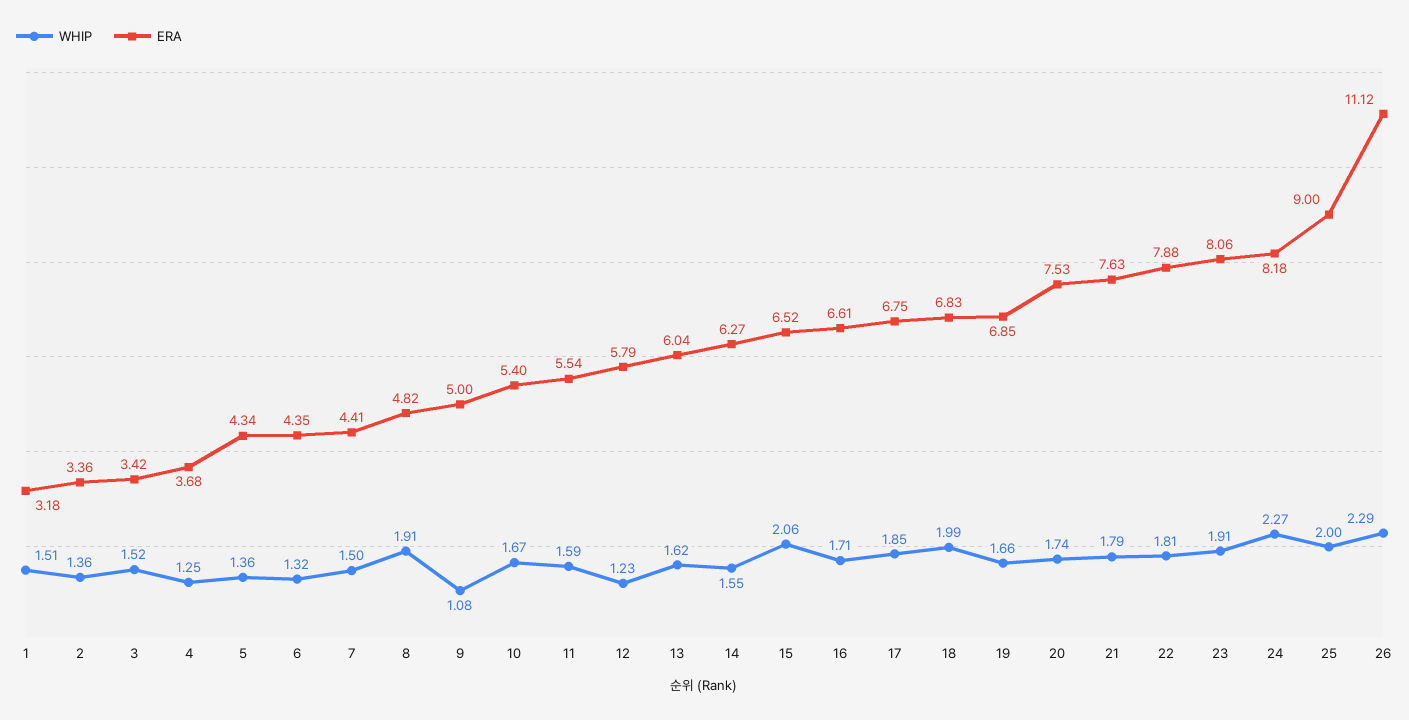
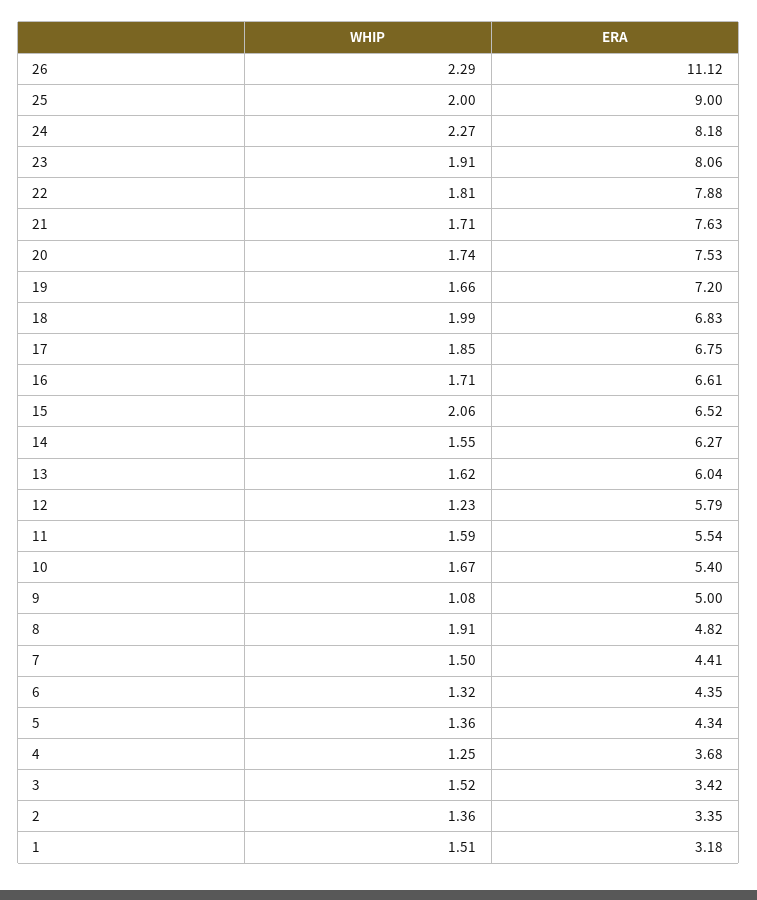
ERA, 2: 3.36 -> 3.35
ERA, 19: 6.85 -> 7.2
WHIP, 21: 1.79 -> 1.71

